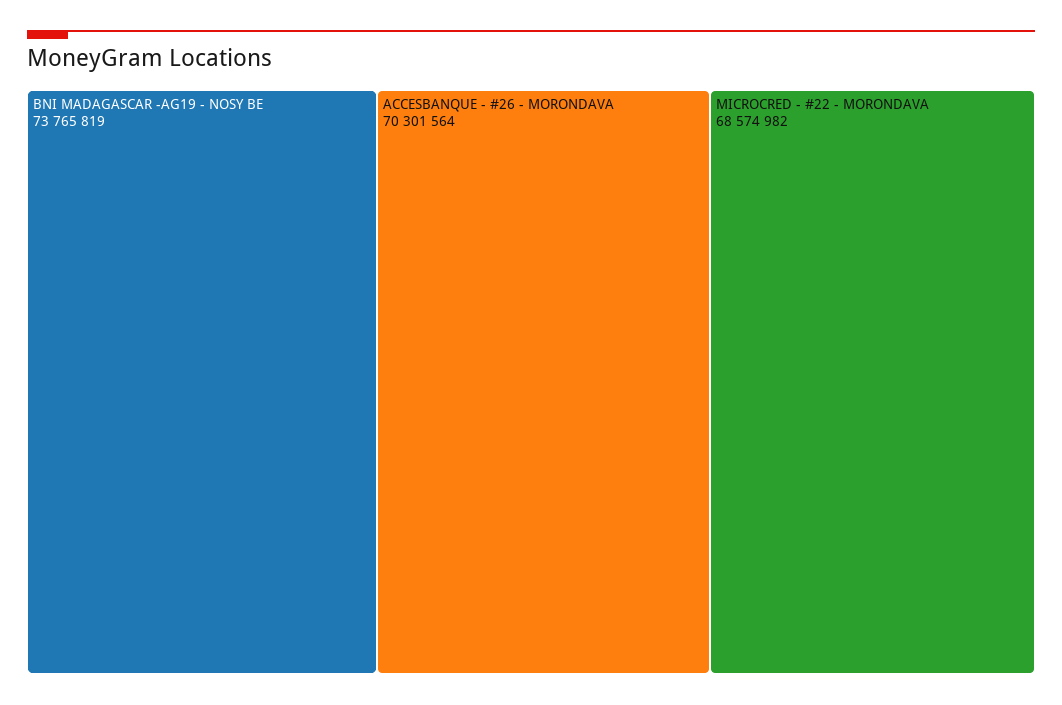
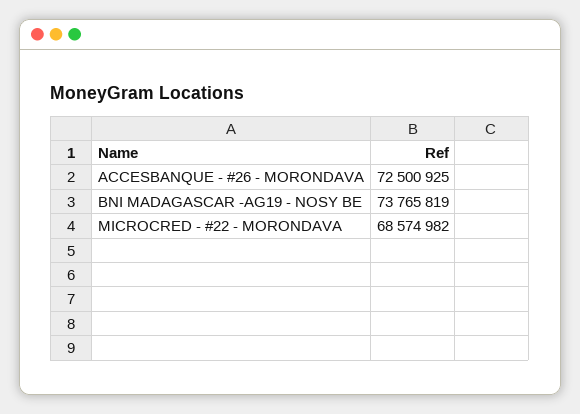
ACCESBANQUE - #26 - MORONDAVA: 70301564 -> 72500925

